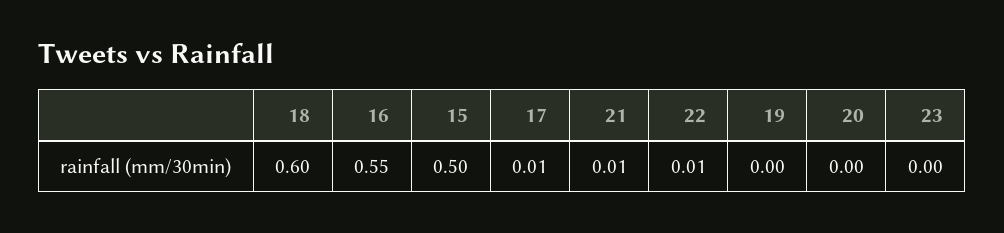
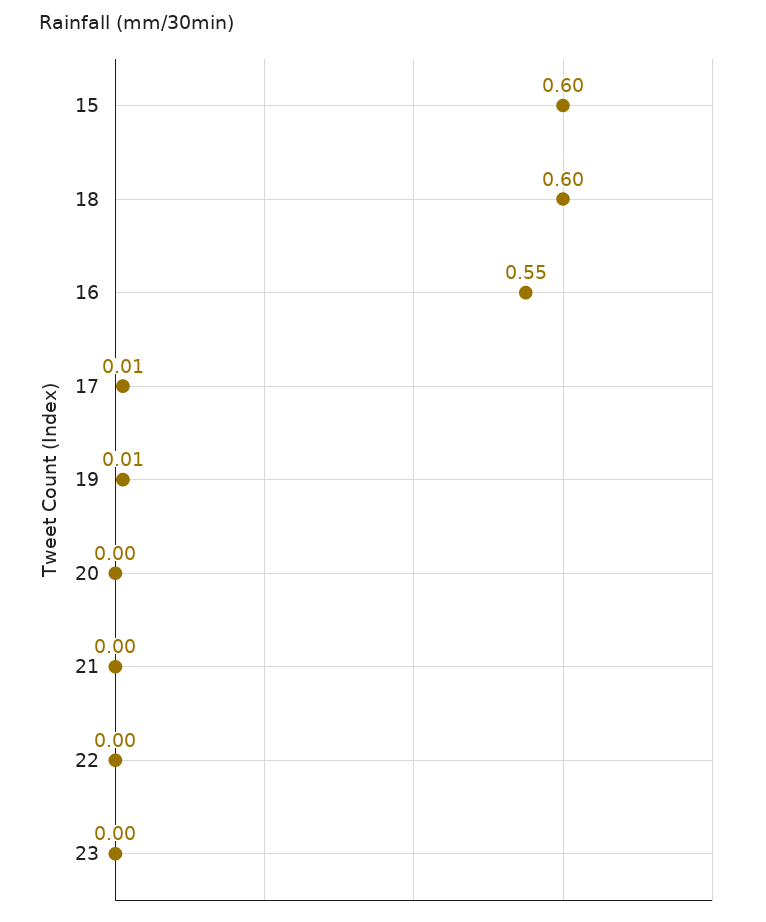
15: 0.5 -> 0.6
21: 0.01 -> 0
22: 0.01 -> 0
19: 0 -> 0.01

